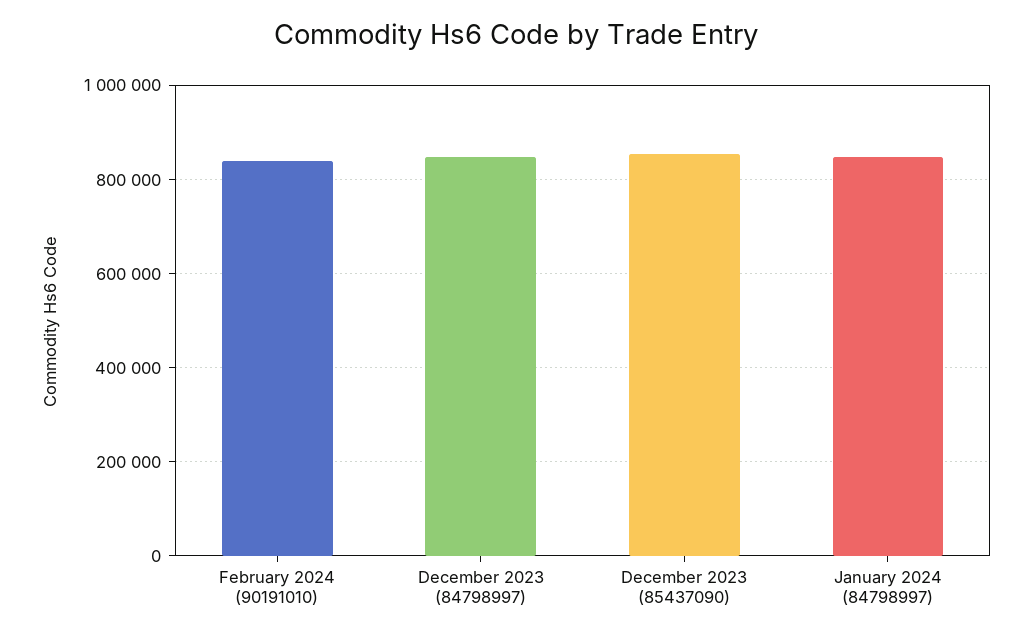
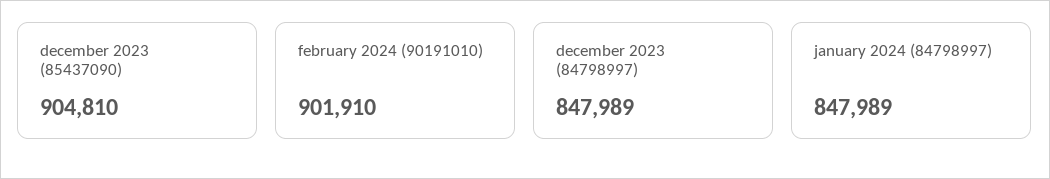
February 2024 (90191010): 840000 -> 901910
December 2023 (85437090): 860000 -> 904810

